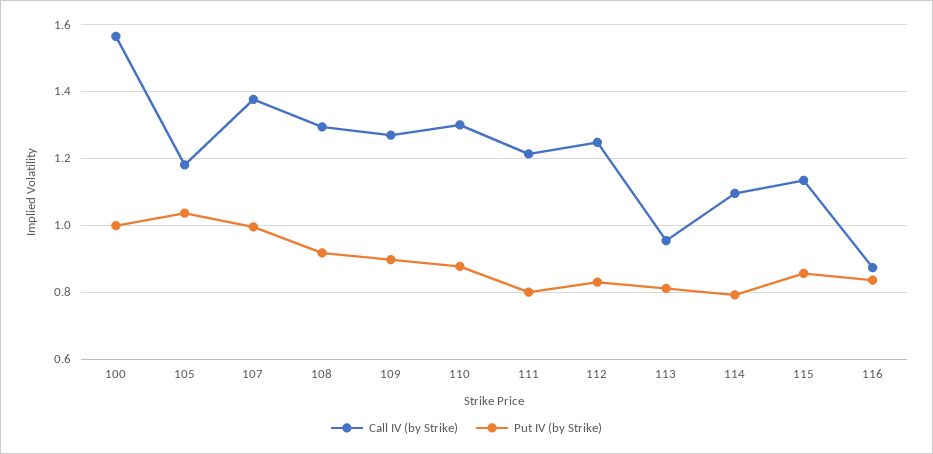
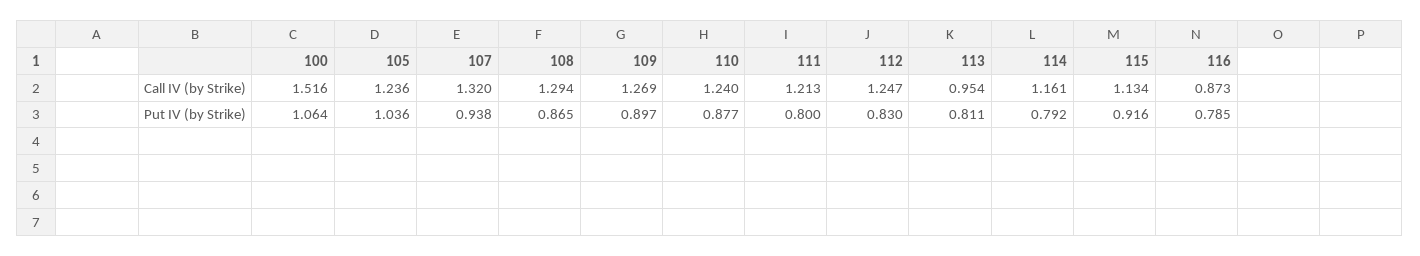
Call IV (by Strike), 100: 1.56 -> 1.516
Put IV (by Strike), 100: 1 -> 1.064
Call IV (by Strike), 105: 1.18 -> 1.236
Call IV (by Strike), 107: 1.38 -> 1.32
Put IV (by Strike), 107: 1 -> 0.938
Put IV (by Strike), 108: 0.92 -> 0.865
Call IV (by Strike), 110: 1.3 -> 1.24
Call IV (by Strike), 114: 1.1 -> 1.161
Put IV (by Strike), 115: 0.86 -> 0.916
Put IV (by Strike), 116: 0.84 -> 0.785

